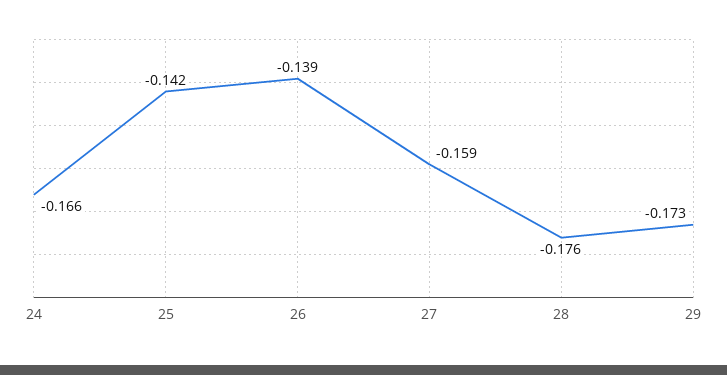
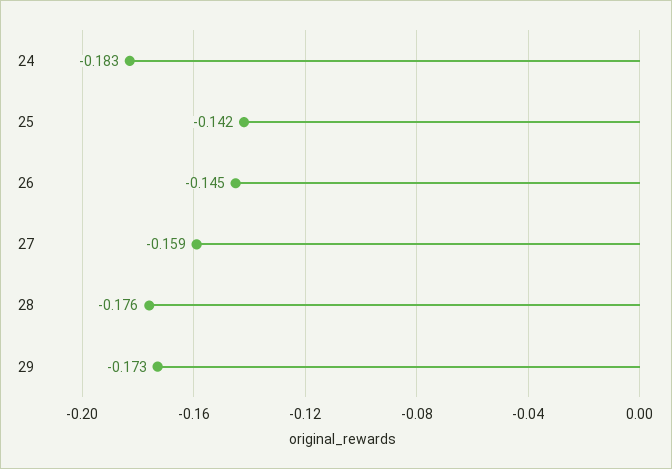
24: -0.166 -> -0.183
26: -0.139 -> -0.145

